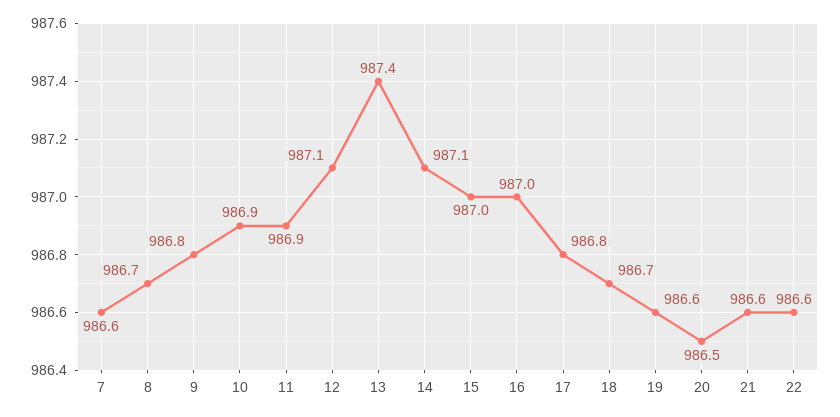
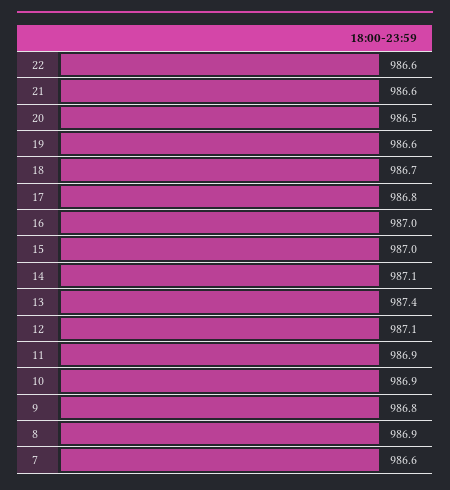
8: 986.7 -> 986.9

